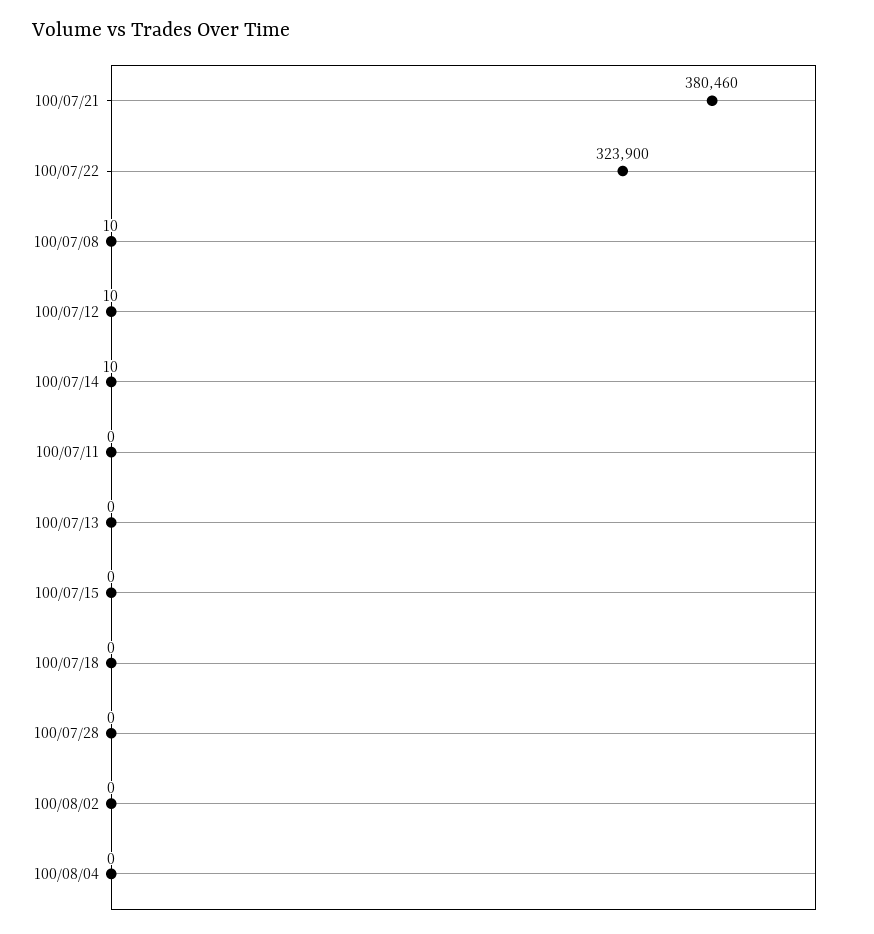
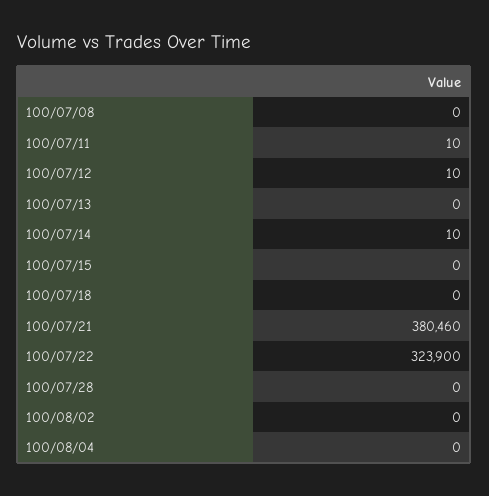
100/07/08: 10 -> 0
100/07/11: 0 -> 10

